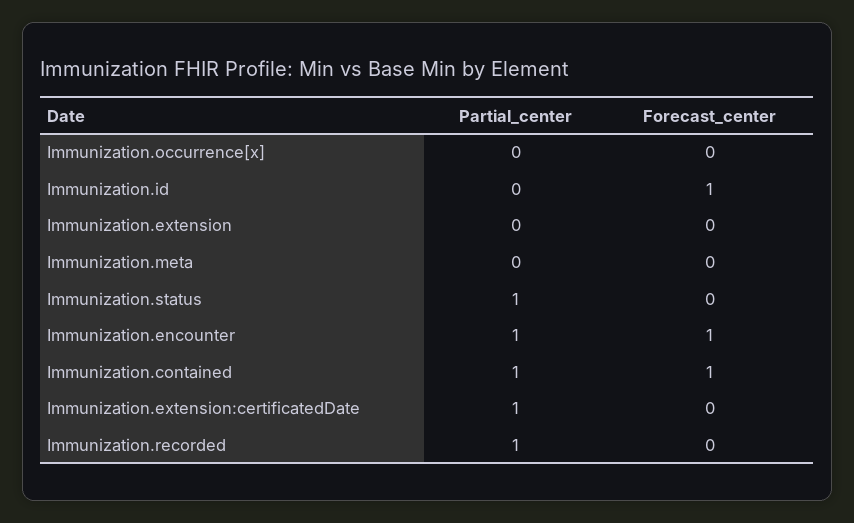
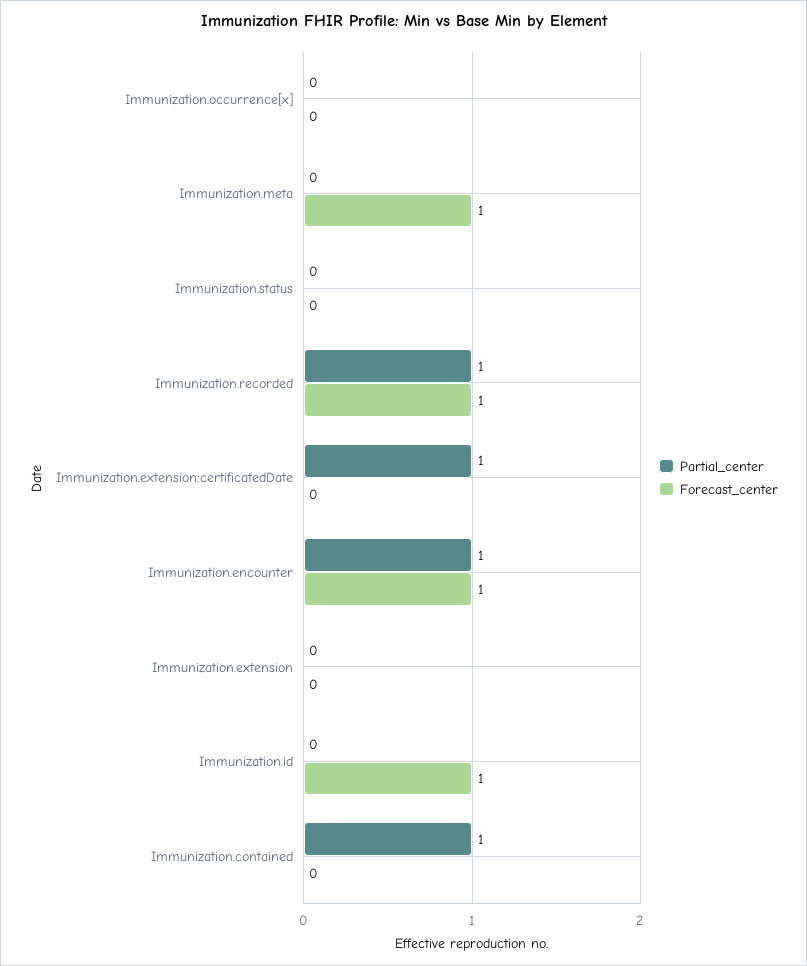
Forecast_center, Immunization.meta: 0 -> 1
Partial_center, Immunization.status: 1 -> 0
Forecast_center, Immunization.contained: 1 -> 0
Forecast_center, Immunization.recorded: 0 -> 1

